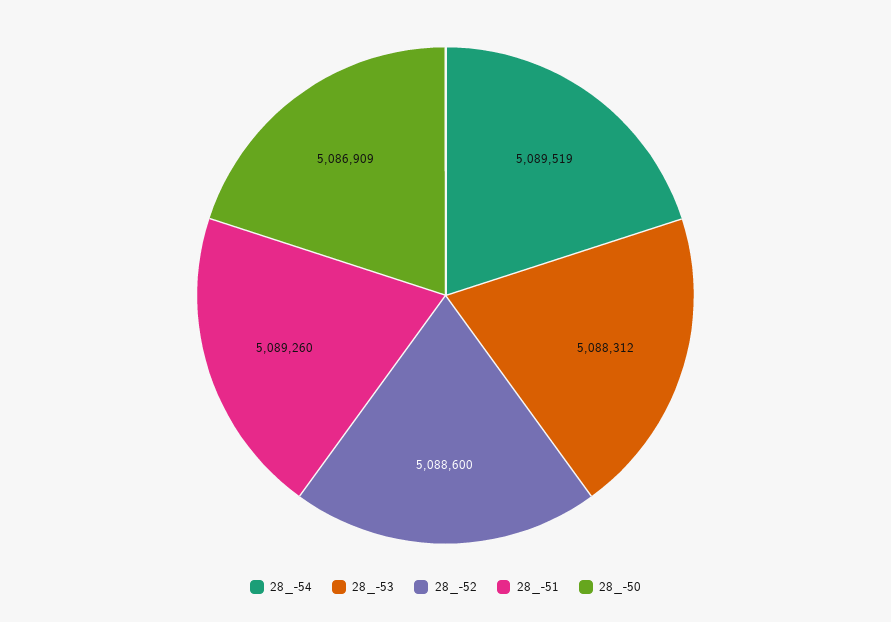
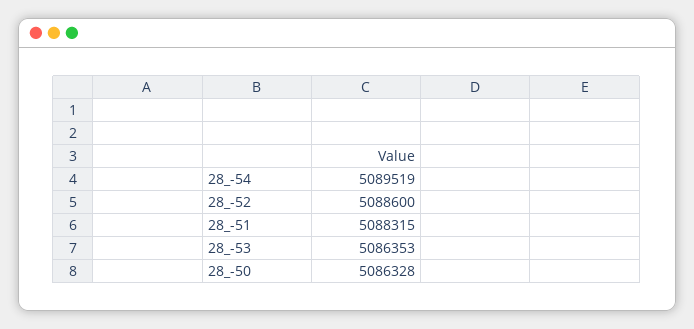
28_-53: 5088312 -> 5086353
28_-51: 5089260 -> 5088315
28_-50: 5086909 -> 5086328

